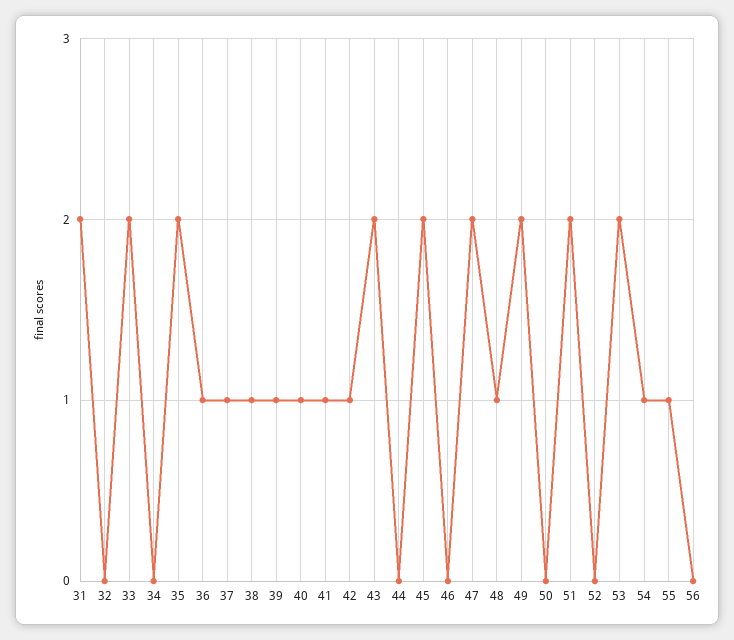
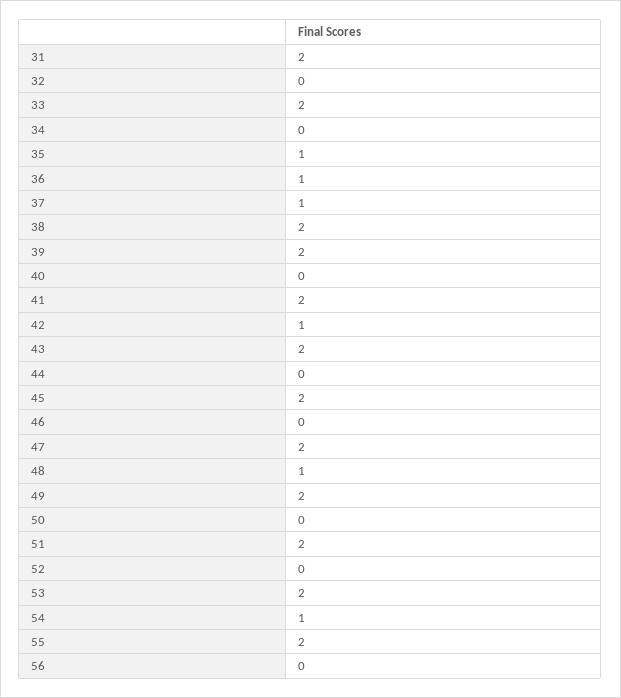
35: 2 -> 1
38: 1 -> 2
39: 1 -> 2
40: 1 -> 0
41: 1 -> 2
55: 1 -> 2

